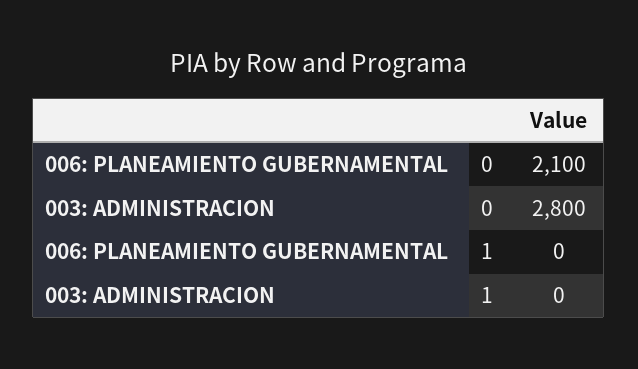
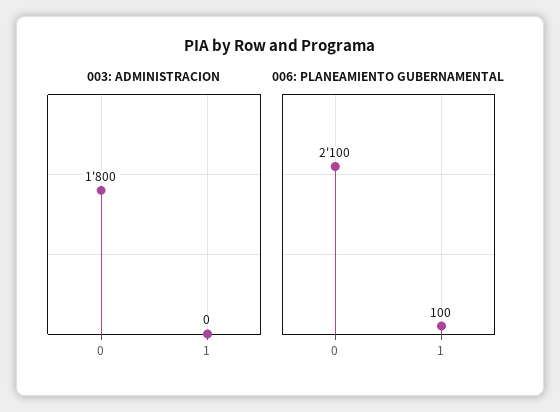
003: ADMINISTRACION, 0: 2800 -> 1800
006: PLANEAMIENTO GUBERNAMENTAL, 1: 0 -> 100

